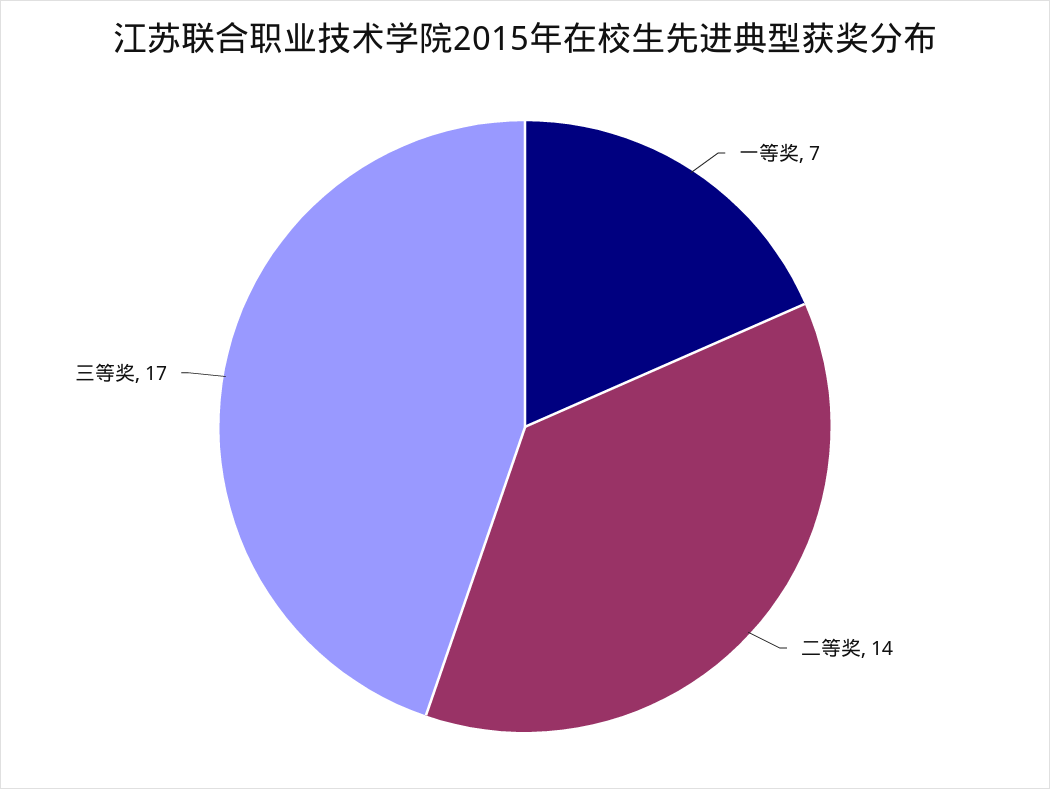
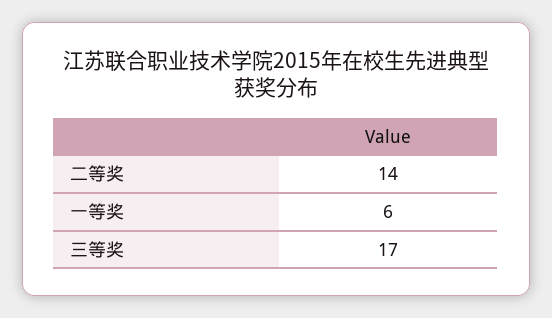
一等奖: 7 -> 6

